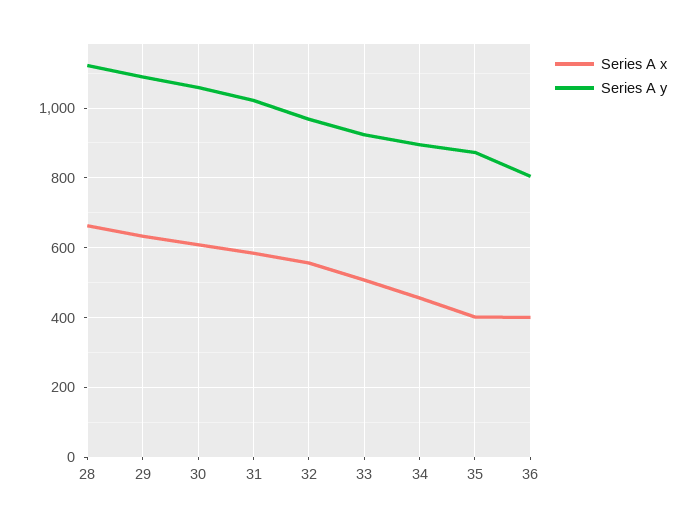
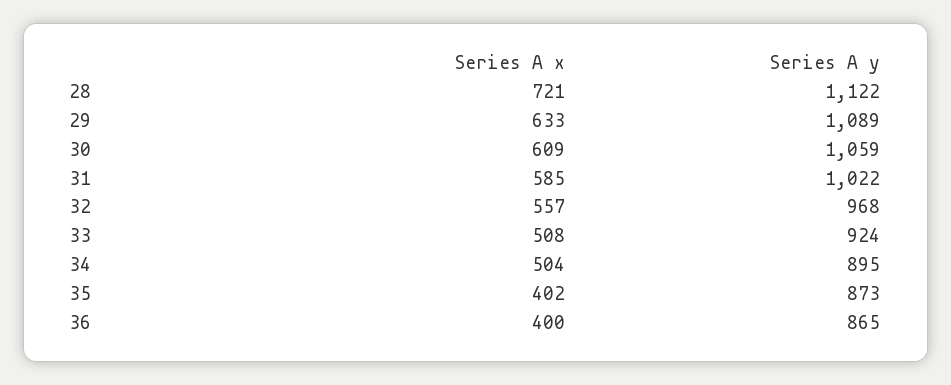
Series A x, 28: 660 -> 721
Series A x, 34: 460 -> 504
Series A y, 36: 800 -> 865

